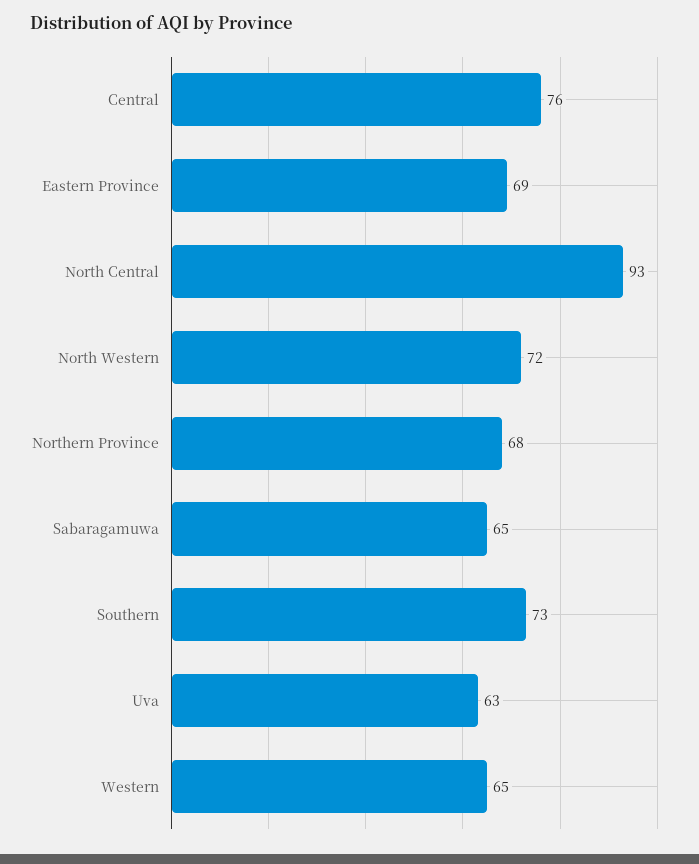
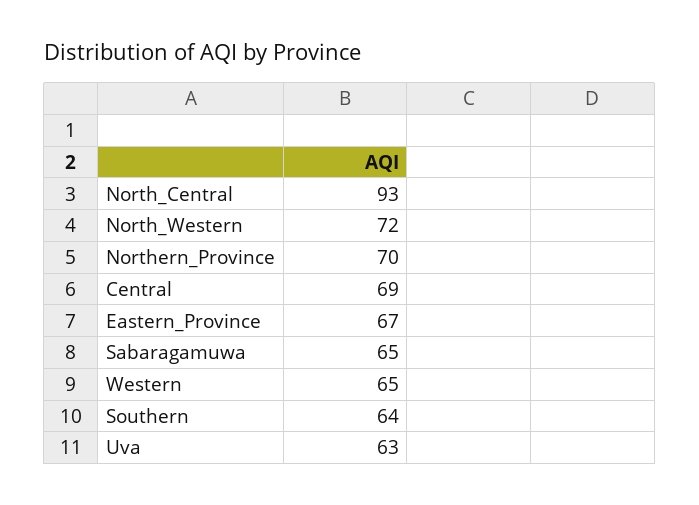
Central: 76 -> 69
Eastern Province: 69 -> 67
Northern Province: 68 -> 70
Southern: 73 -> 64

